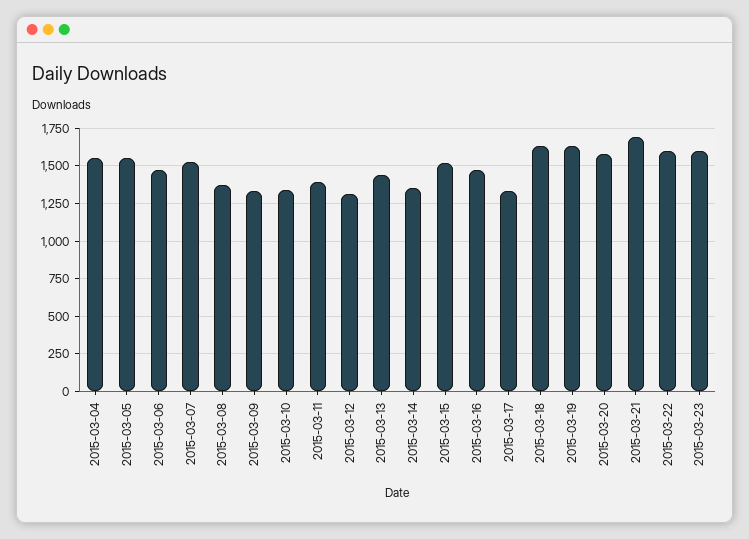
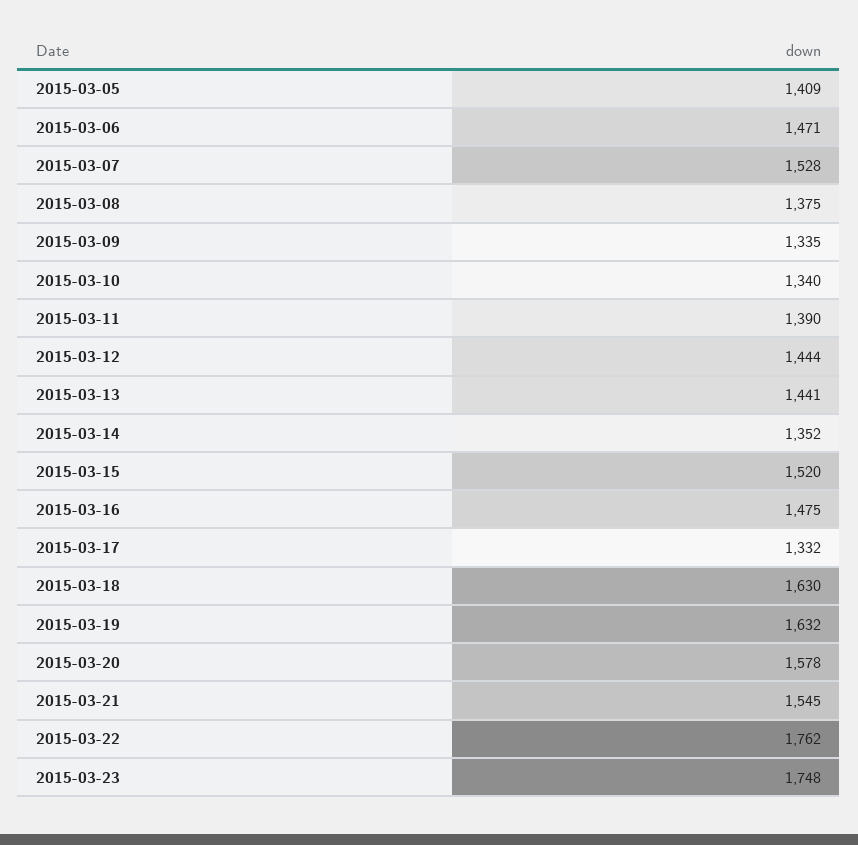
2015-03-04: 1550 -> none
2015-03-05: 1550 -> 1409
2015-03-12: 1300 -> 1444
2015-03-21: 1700 -> 1545
2015-03-22: 1600 -> 1762
2015-03-23: 1600 -> 1748

